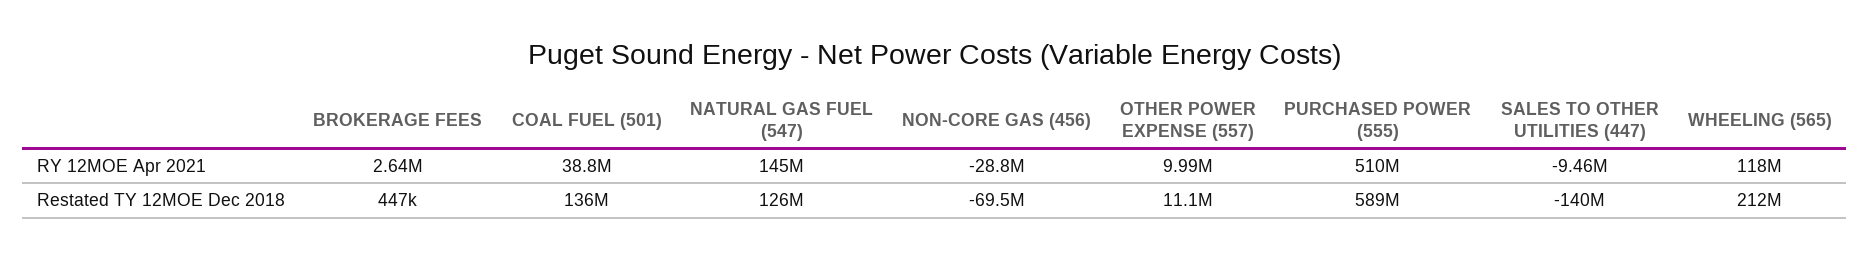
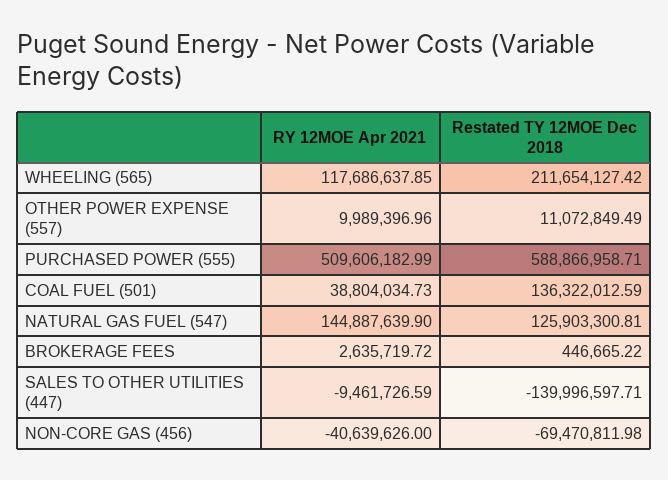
NON-CORE GAS (456), RY 12MOE Apr 2021: -28800000 -> -40639626

